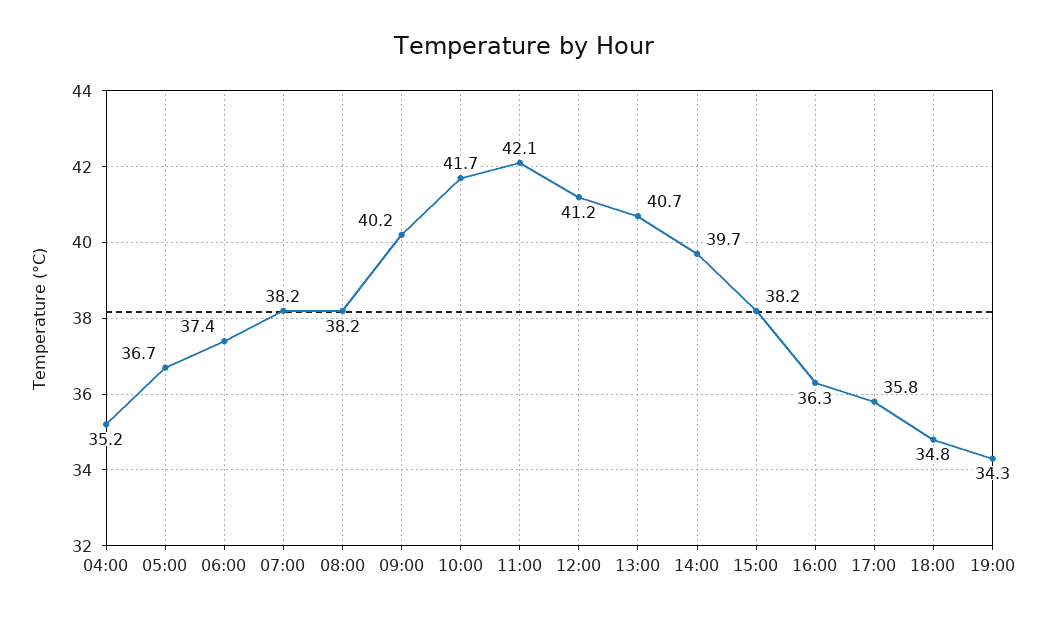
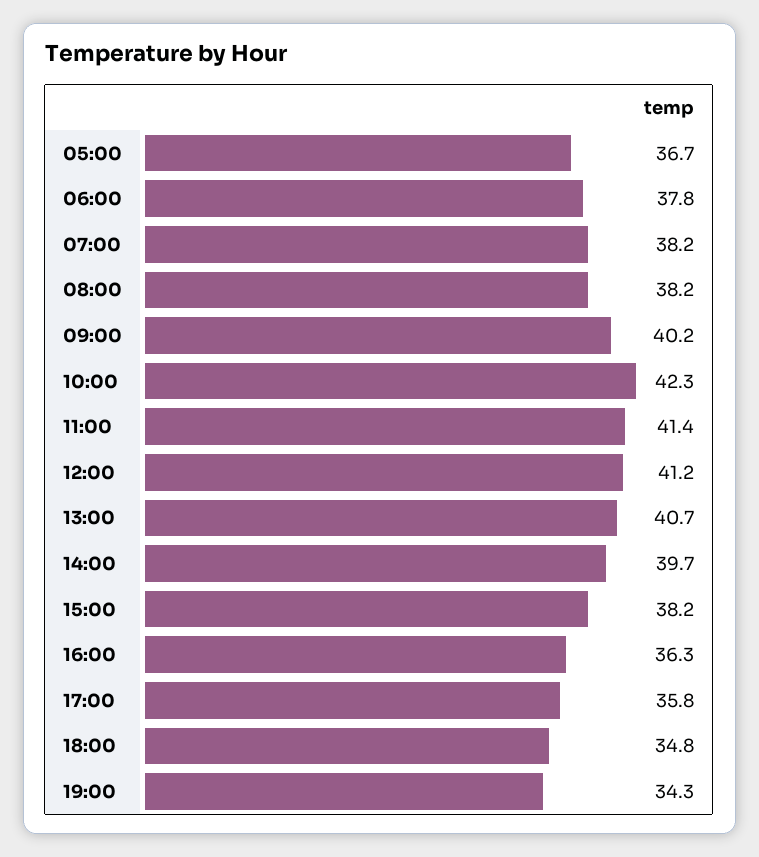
04:00: 35.2 -> none
06:00: 37.4 -> 37.8
10:00: 41.7 -> 42.3
11:00: 42.1 -> 41.4

